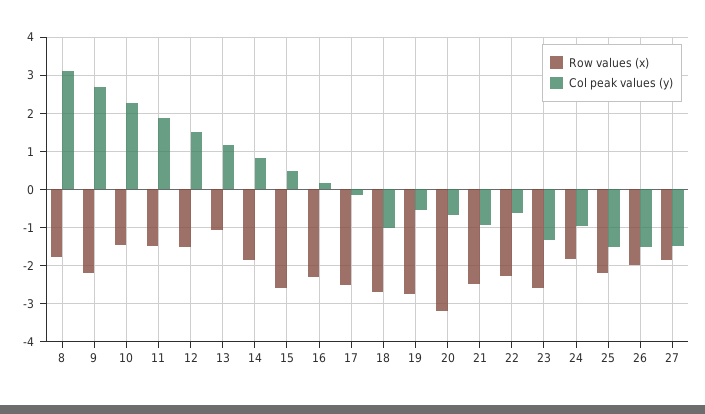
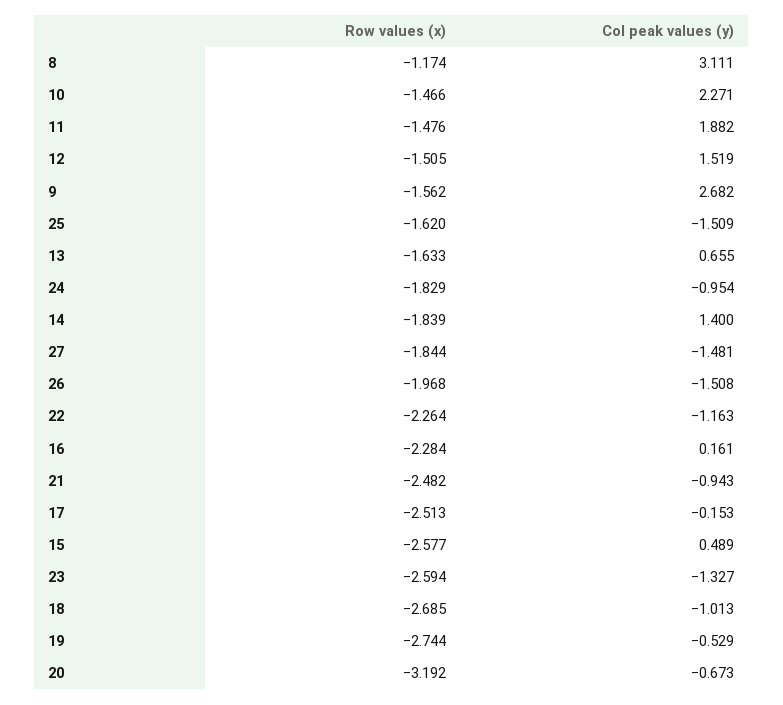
Row values (x), 8: -1.8 -> -1.174
Row values (x), 9: -2.2 -> -1.562
Row values (x), 13: -1 -> -1.633
Col peak values (y), 13: 1.2 -> 0.655
Col peak values (y), 14: 0.8 -> 1.4
Col peak values (y), 22: -0.6 -> -1.163
Row values (x), 25: -2.2 -> -1.62

